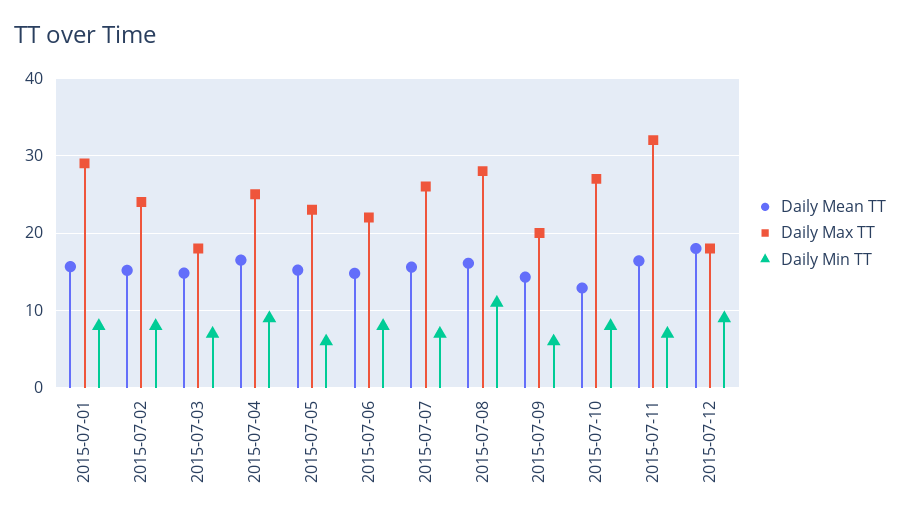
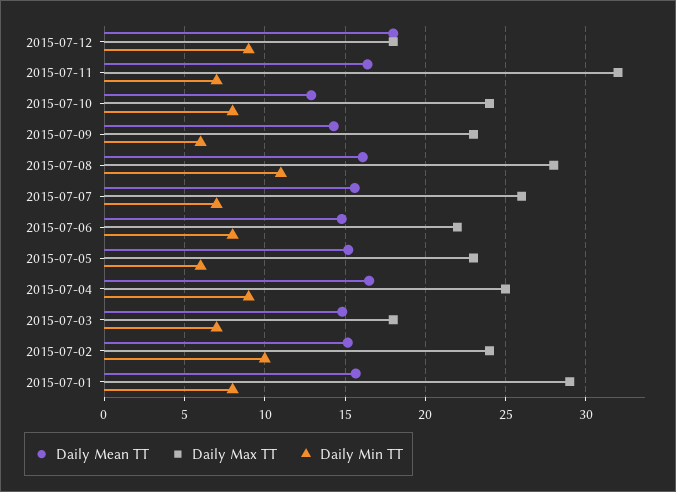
Daily Min TT, 2015-07-02: 8 -> 10
Daily Max TT, 2015-07-09: 20 -> 23
Daily Max TT, 2015-07-10: 27 -> 24

